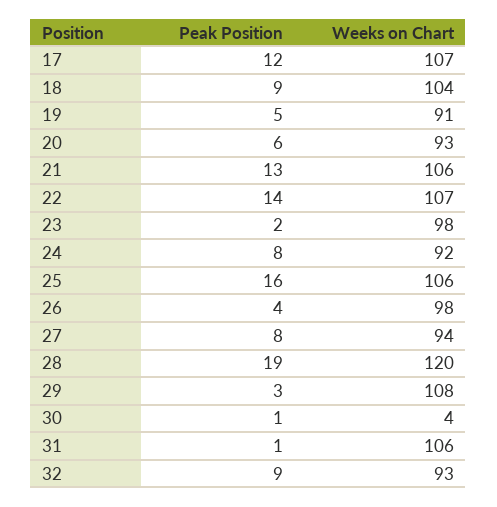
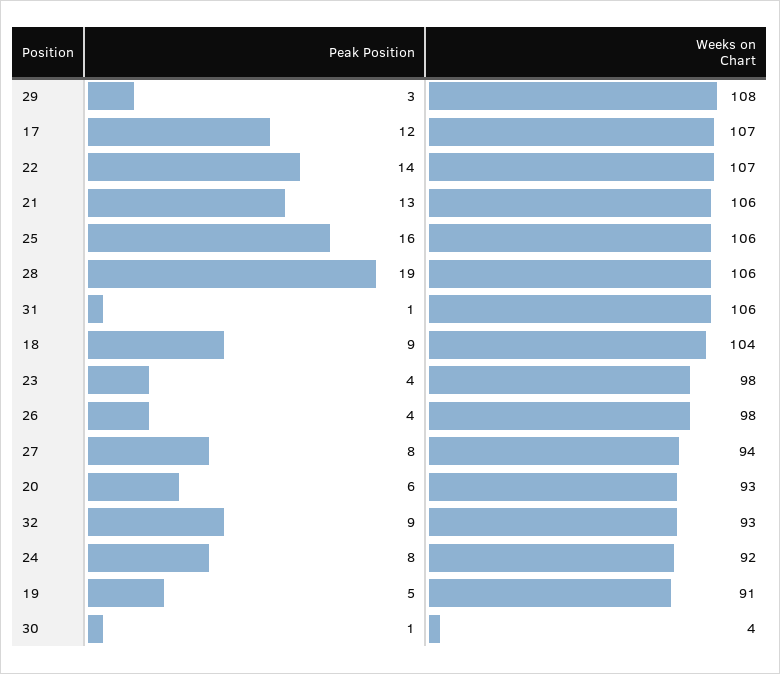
Peak Position, 23: 2 -> 4
Weeks on Chart, 28: 120 -> 106

